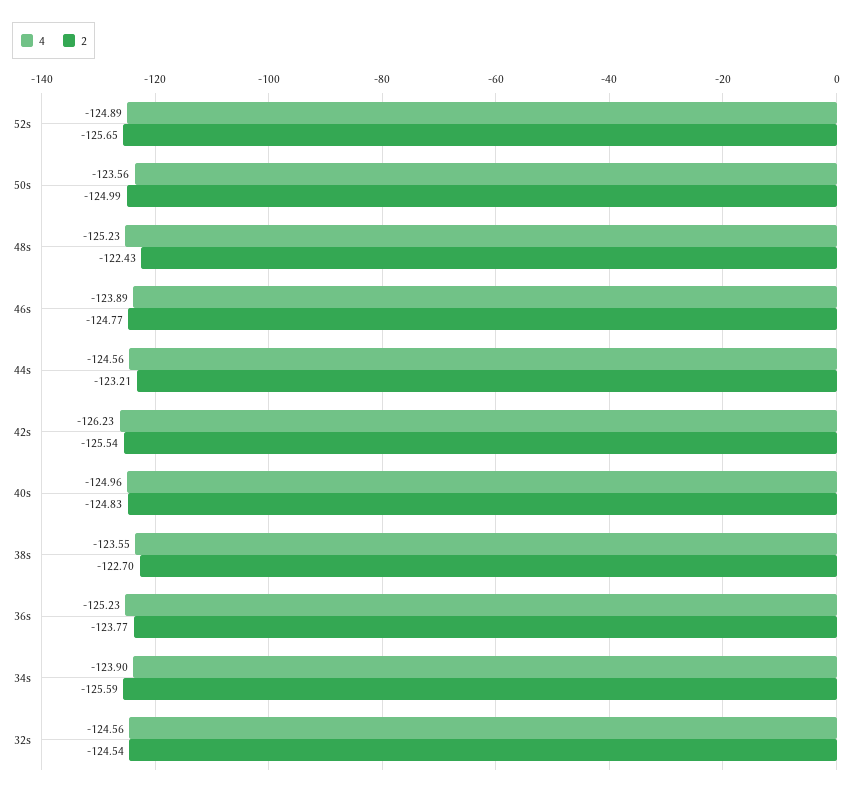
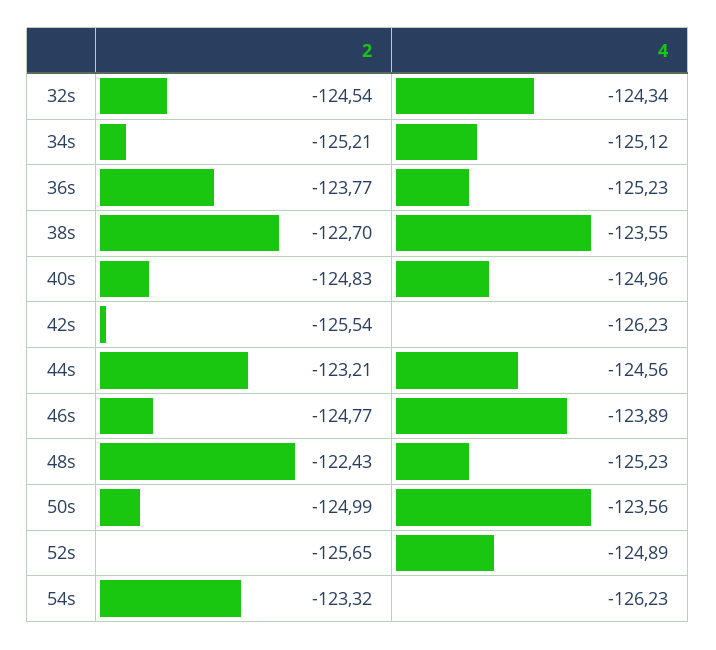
4, 34s: -123.9 -> -125.12
2, 34s: -125.59 -> -125.21
4, 32s: -124.56 -> -124.34
2, 54s: none -> -123.32
4, 54s: none -> -126.23

